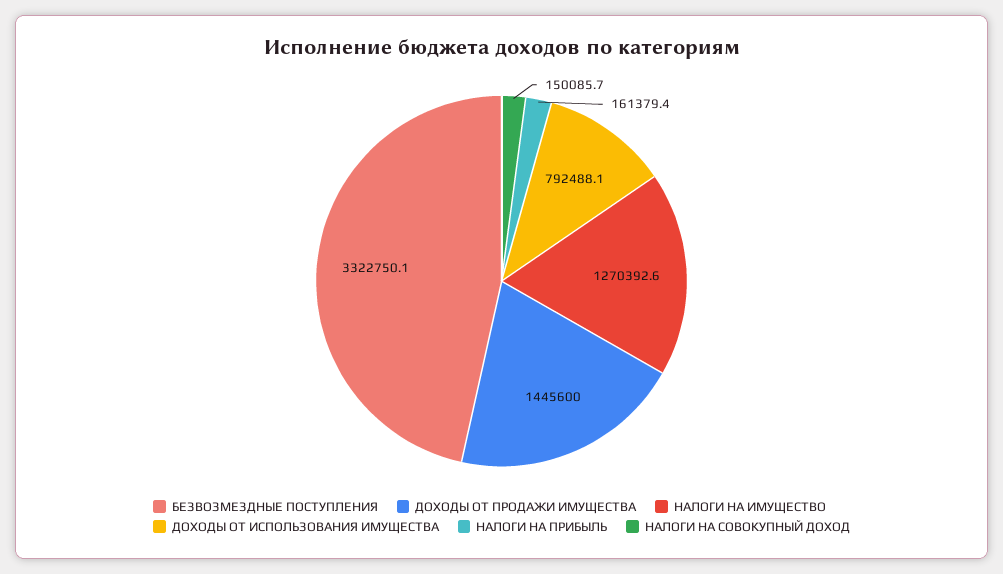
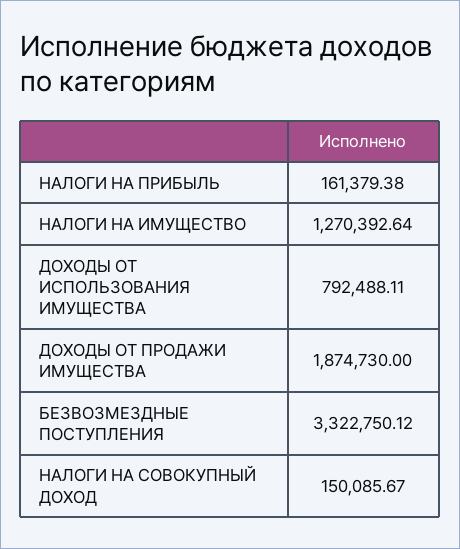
ДОХОДЫ ОТ ПРОДАЖИ ИМУЩЕСТВА: 1445600 -> 1874730

